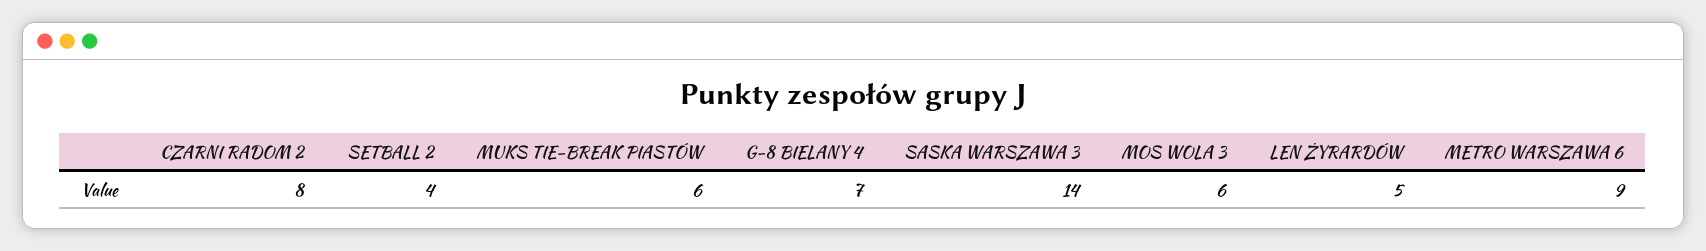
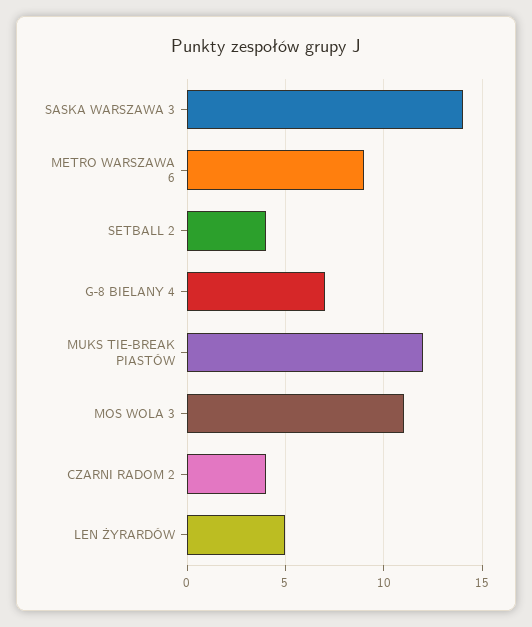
CZARNI RADOM 2: 8 -> 4
MUKS TIE-BREAK PIASTÓW: 6 -> 12
MOS WOLA 3: 6 -> 11

